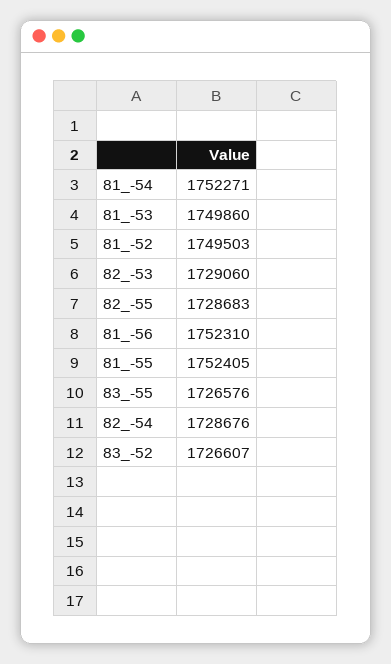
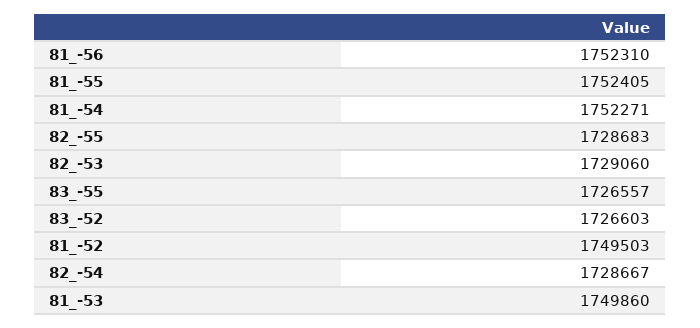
83_-55: 1726576 -> 1726557
82_-54: 1728676 -> 1728667
83_-52: 1726607 -> 1726603

